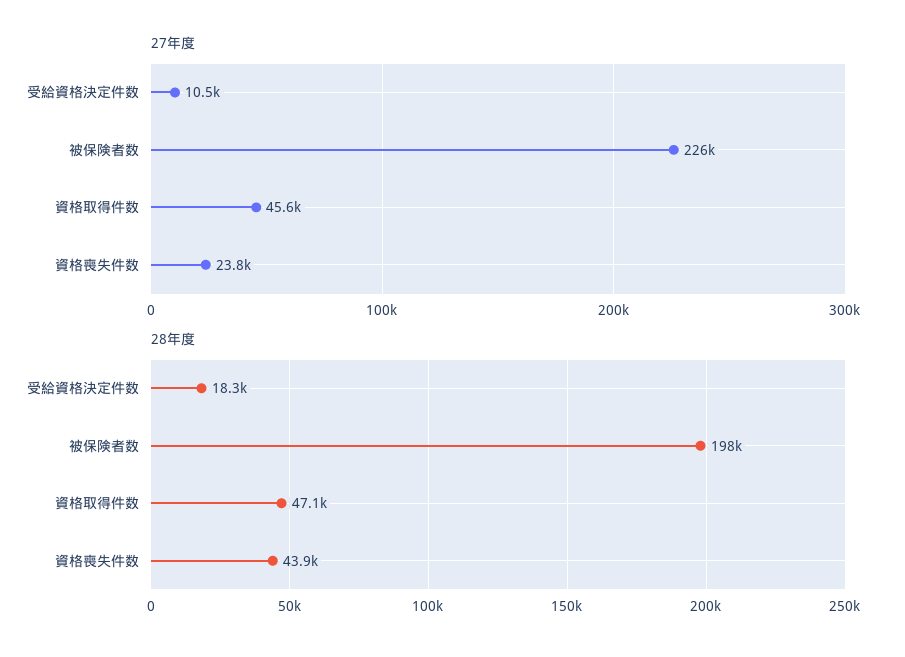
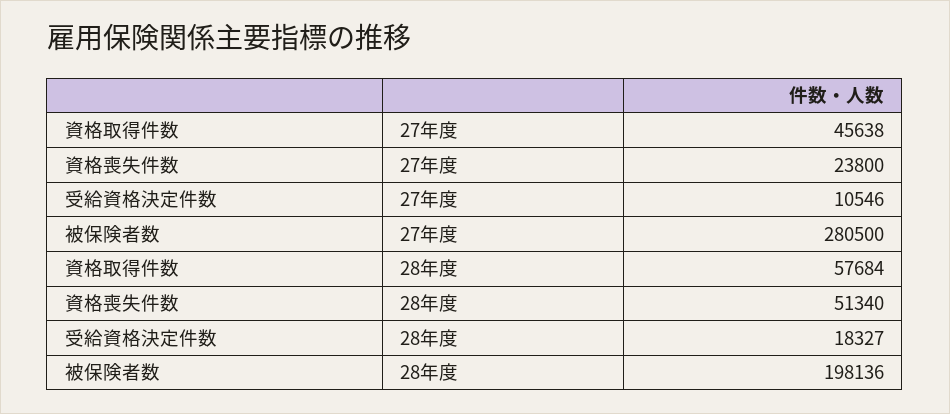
27年度, 被保険者数: 226000 -> 280500
28年度, 資格取得件数: 47100 -> 57684
28年度, 資格喪失件数: 43900 -> 51340

